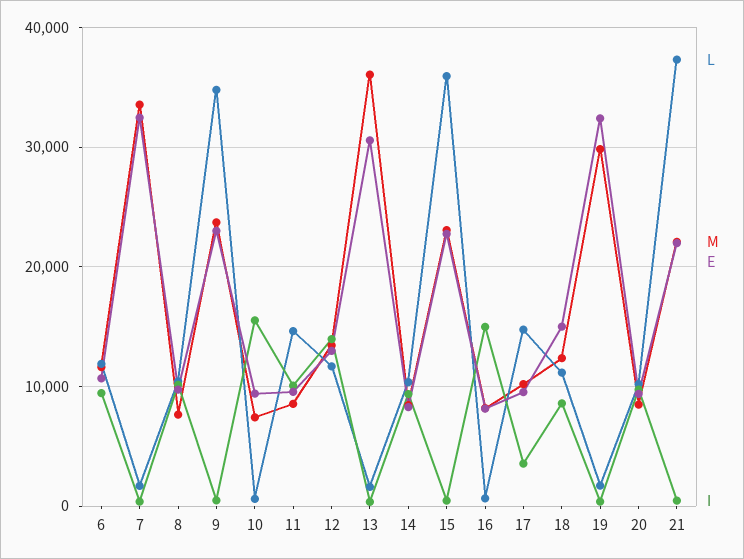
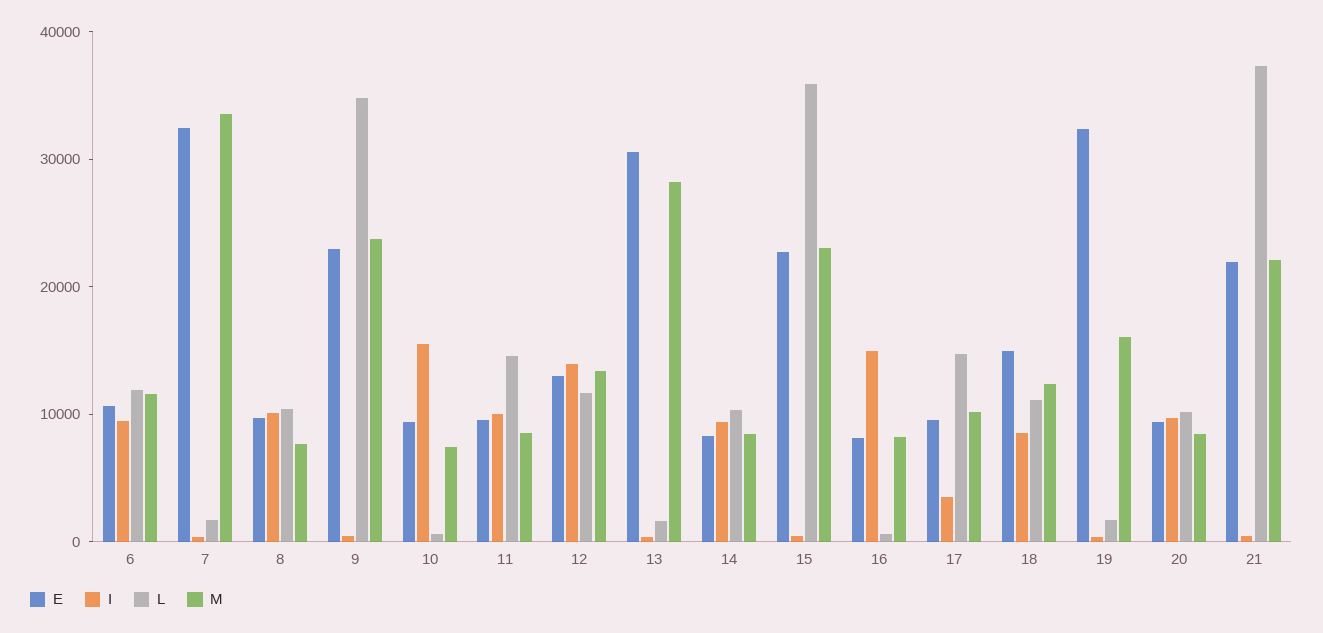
M, 13: 36000 -> 28000
M, 19: 30000 -> 16000

